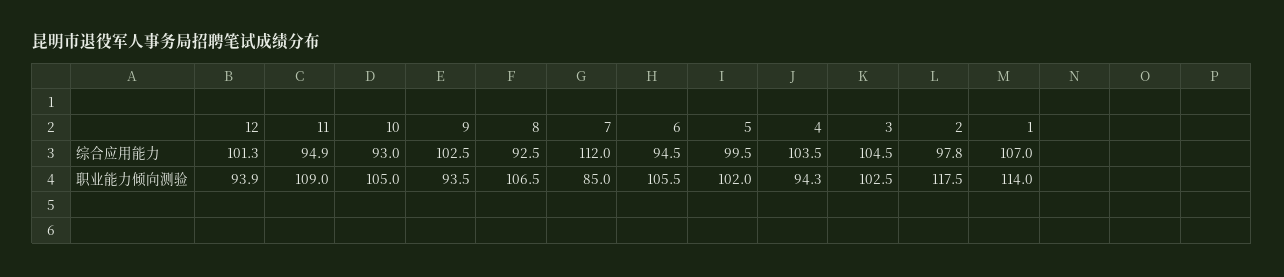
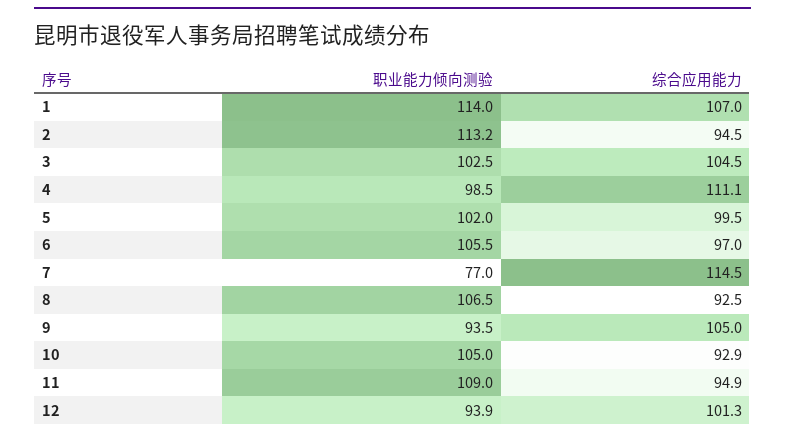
10, 综合应用能力: 93 -> 92.9
9, 综合应用能力: 102.5 -> 105
7, 综合应用能力: 112 -> 114.5
6, 综合应用能力: 94.5 -> 97
4, 综合应用能力: 103.5 -> 111.1
2, 综合应用能力: 97.8 -> 94.5
7, 职业能力倾向测验: 85 -> 77
4, 职业能力倾向测验: 94.3 -> 98.5
2, 职业能力倾向测验: 117.5 -> 113.2

